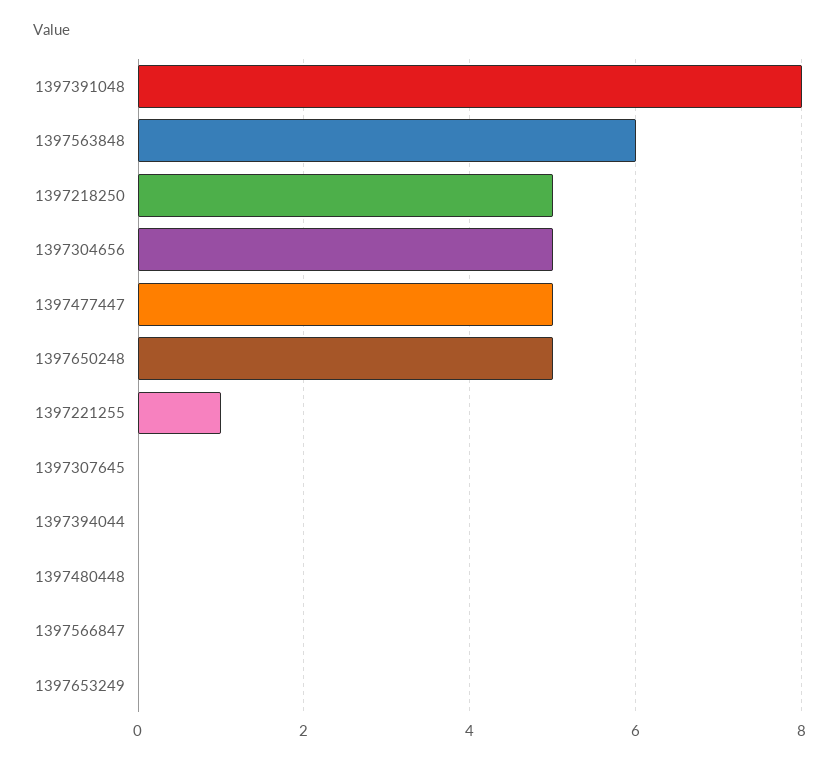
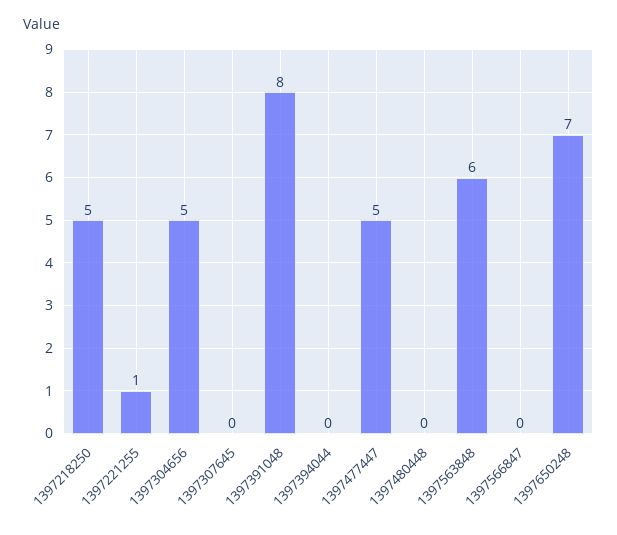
1397650248: 5 -> 7
1397653249: 0 -> none

